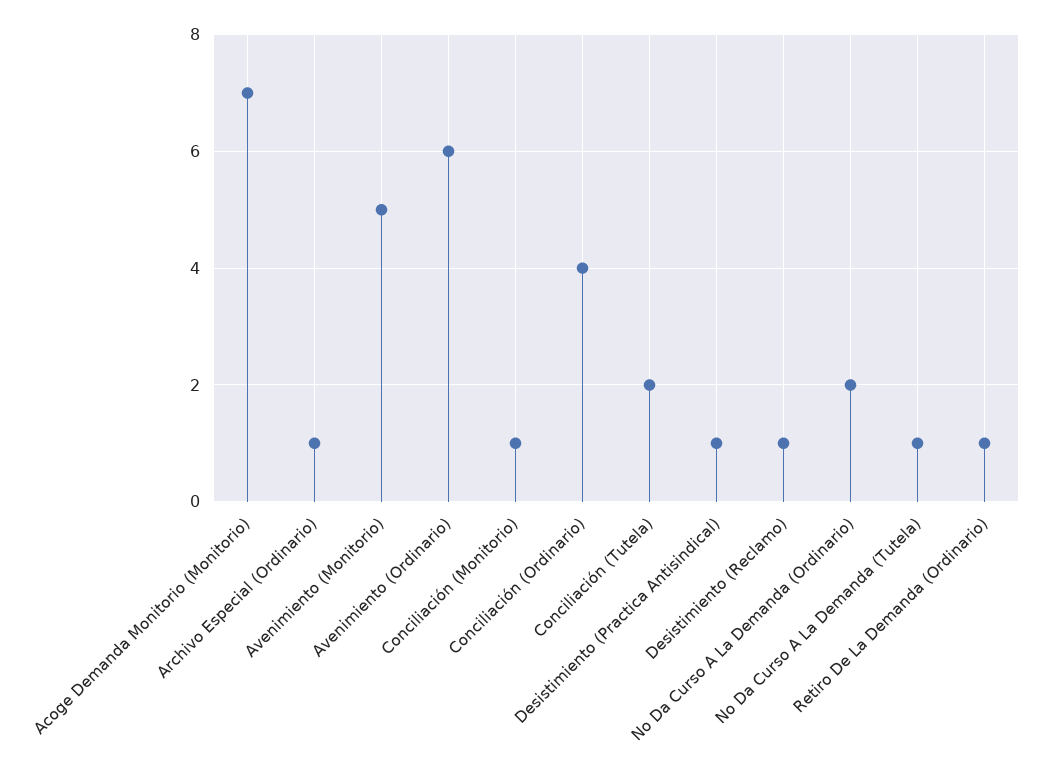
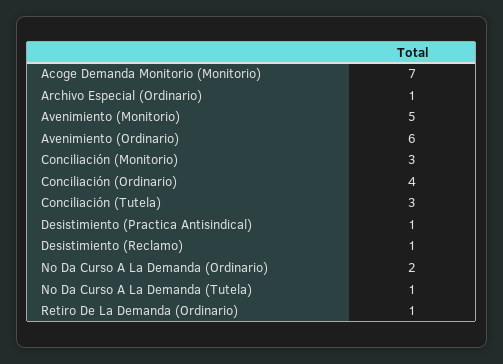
Conciliación (Monitorio): 1 -> 3
Conciliación (Tutela): 2 -> 3

